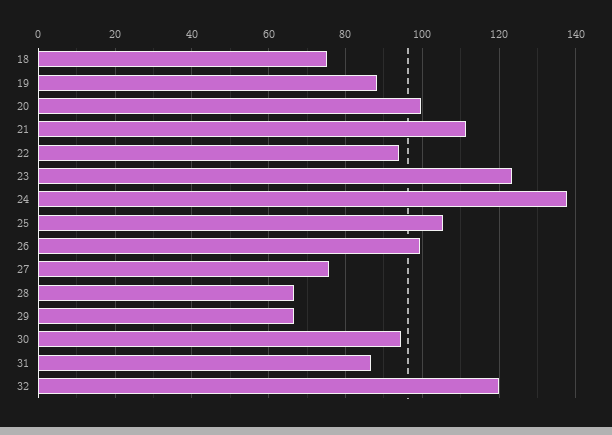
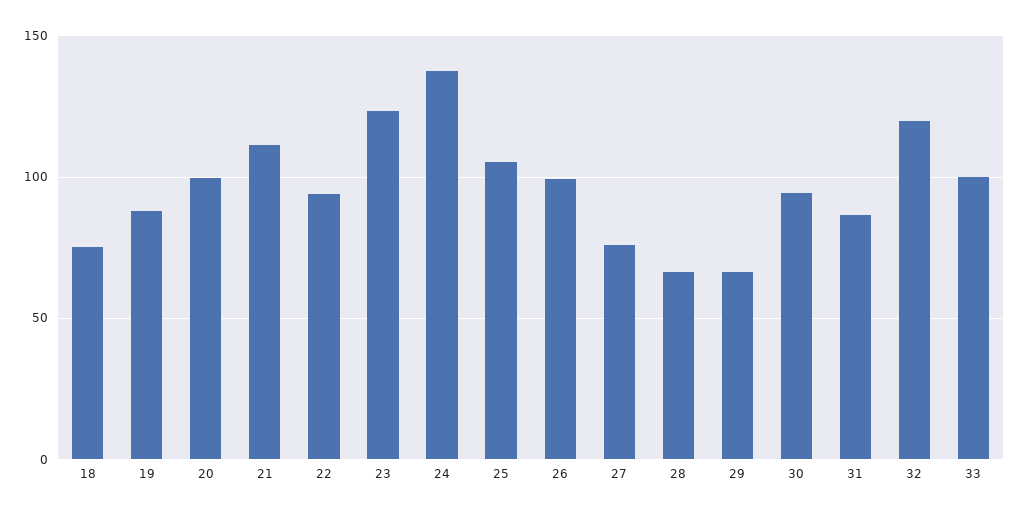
33: none -> 100

